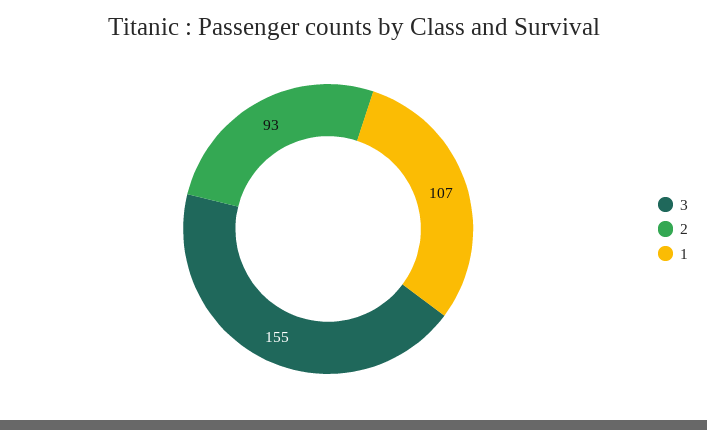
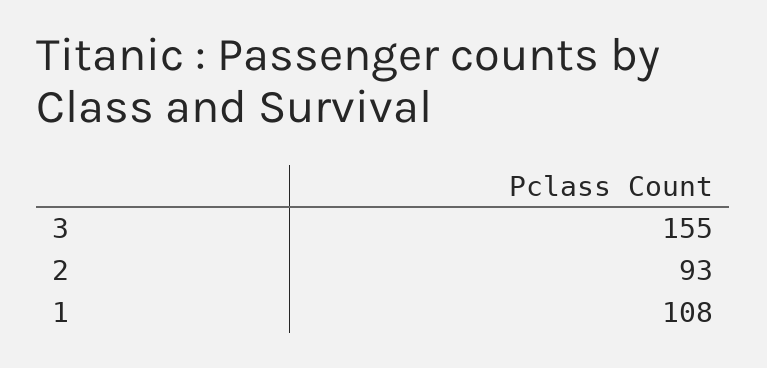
1: 107 -> 108

